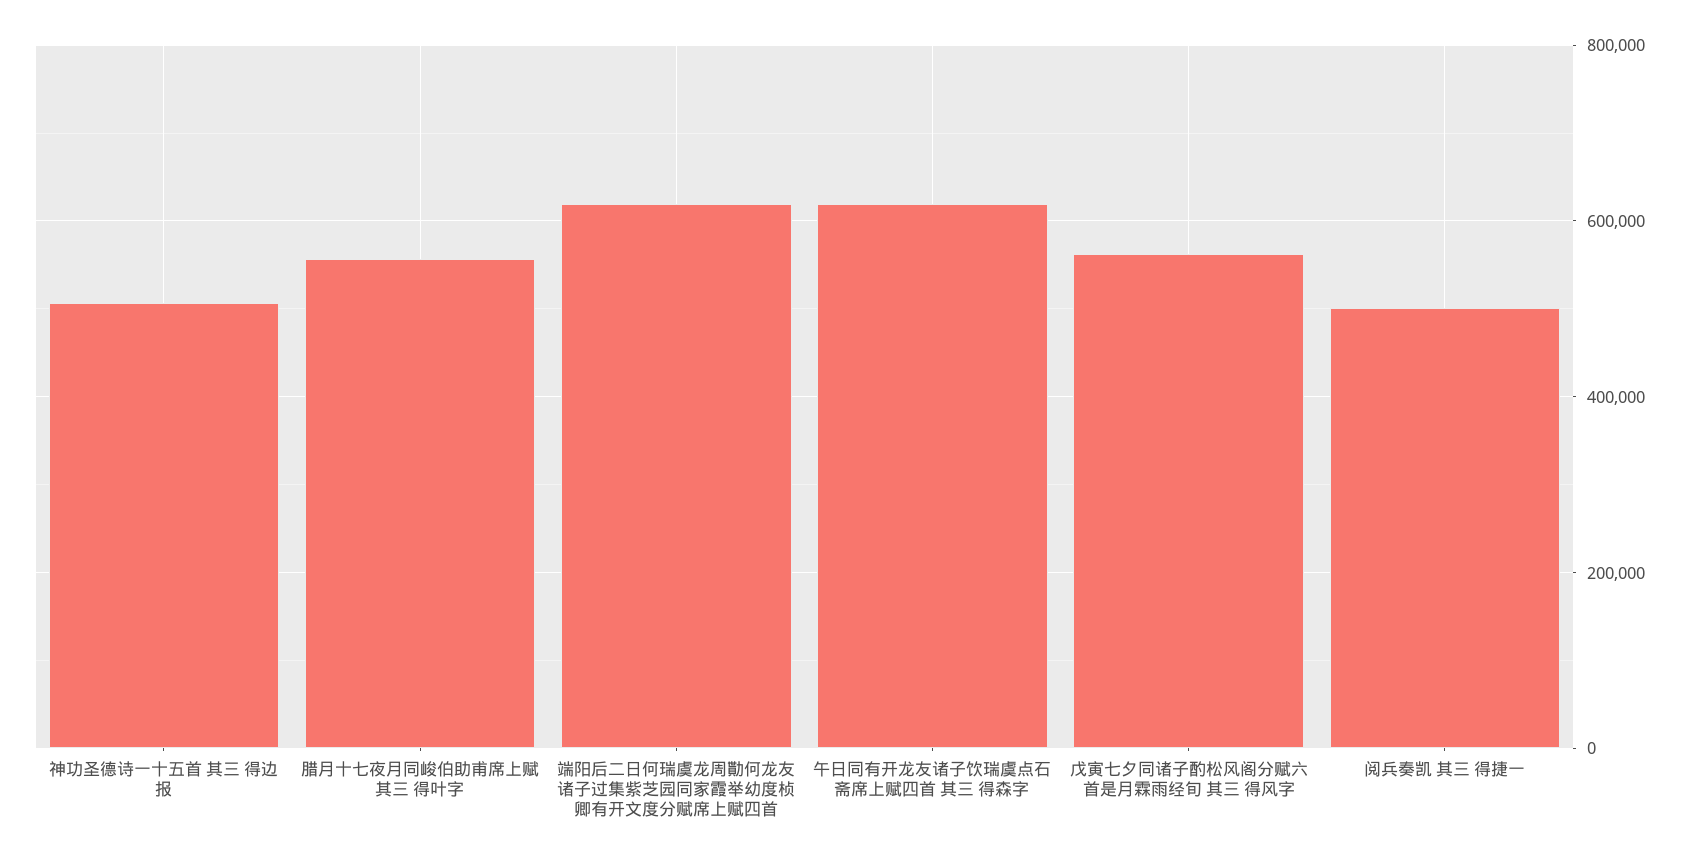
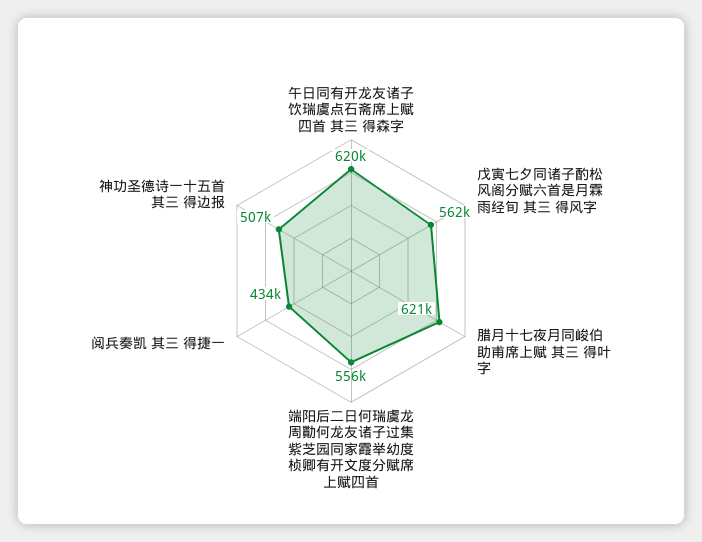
腊月十七夜月同峻伯助甫席上赋 其三 得叶字: 560000 -> 621000
端阳后二日何瑞虞龙周勚何龙友诸子过集紫芝园同家霞举幼度桢卿有开文度分赋席上赋四首: 620000 -> 556000
阅兵奏凯 其三 得捷一: 500000 -> 434000

